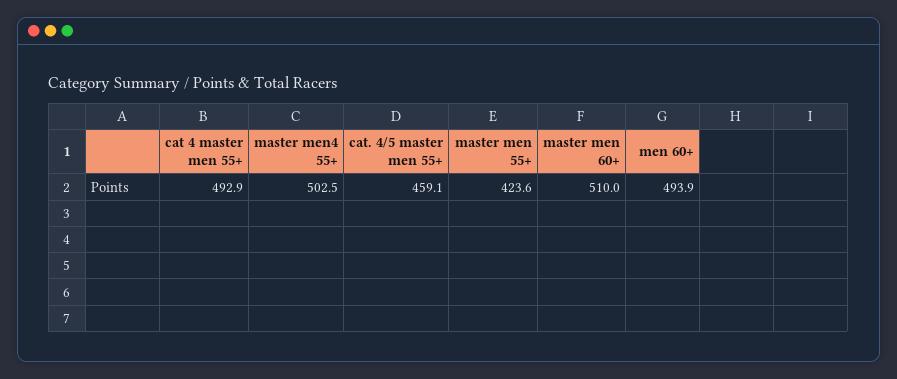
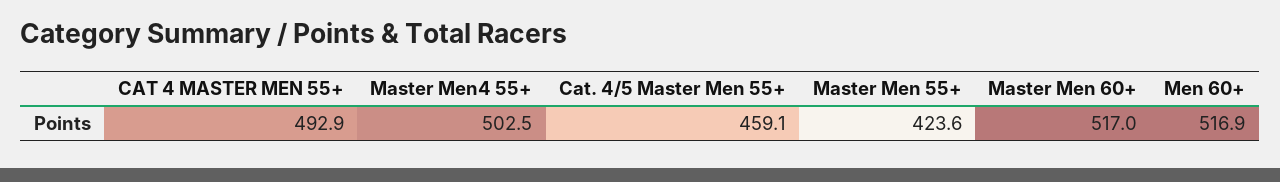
master men 60+: 510 -> 517
men 60+: 493.9 -> 516.9

